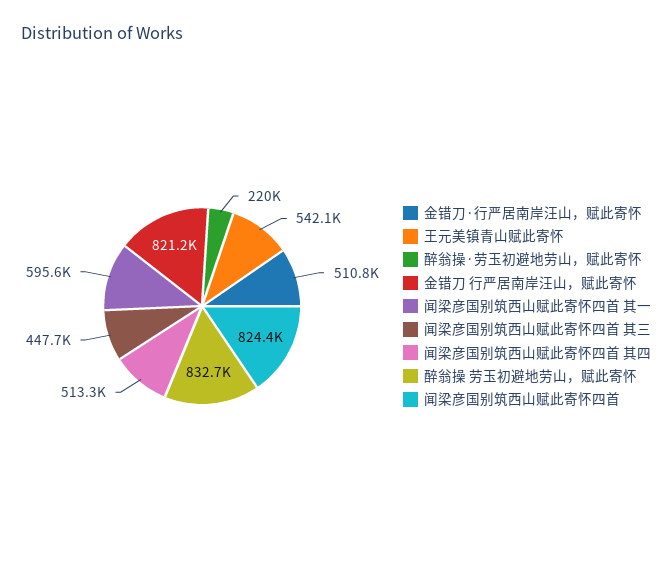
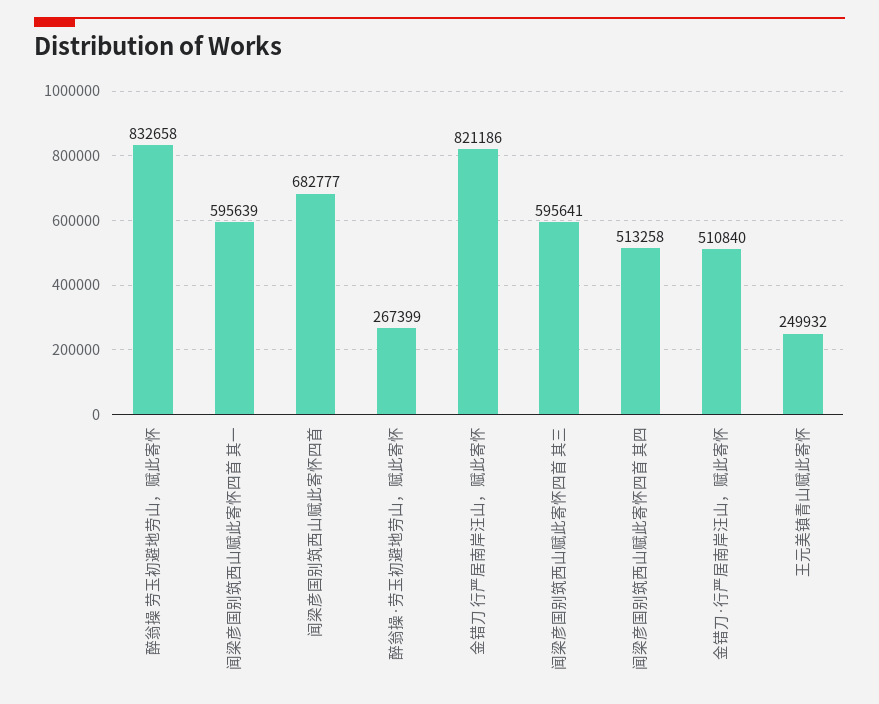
王元美镇青山赋此寄怀: 542100 -> 249932
醉翁操·劳玉初避地劳山，赋此寄怀: 220000 -> 267399
闻梁彦国别筑西山赋此寄怀四首 其三: 447700 -> 595641
闻梁彦国别筑西山赋此寄怀四首: 824400 -> 682777

